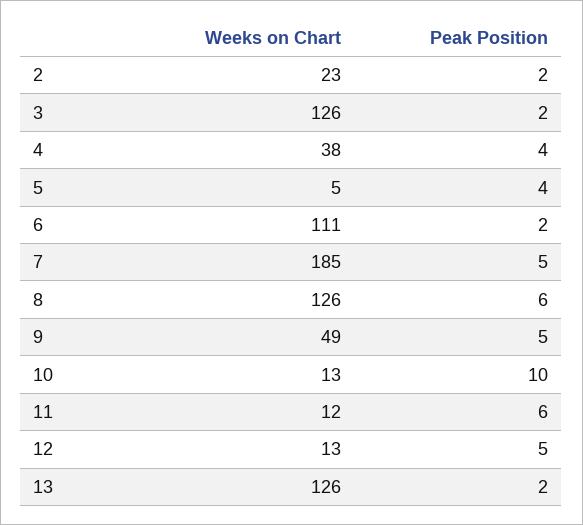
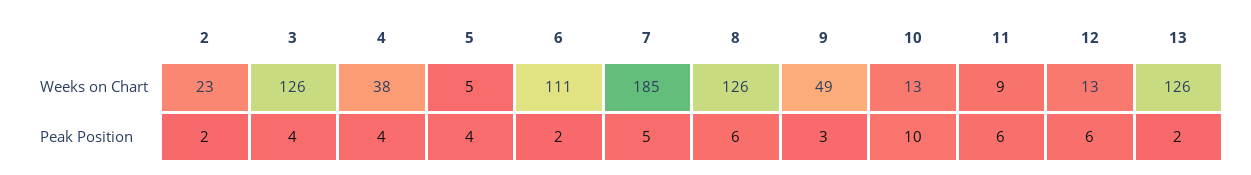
Peak Position, 3: 2 -> 4
Peak Position, 9: 5 -> 3
Weeks on Chart, 11: 12 -> 9
Peak Position, 12: 5 -> 6

